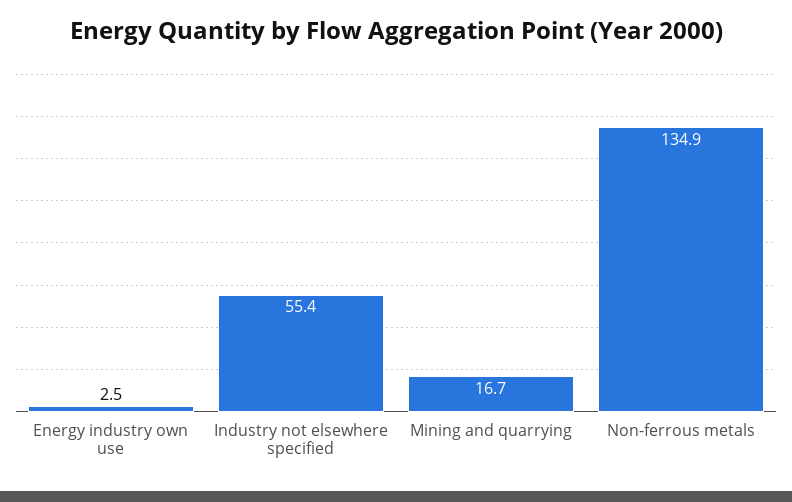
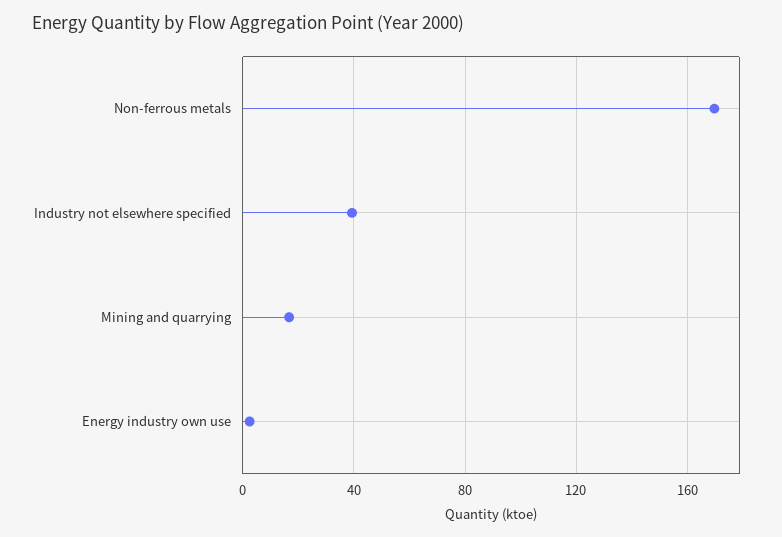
Industry not elsewhere specified: 55.4 -> 40
Non-ferrous metals: 134.9 -> 170

